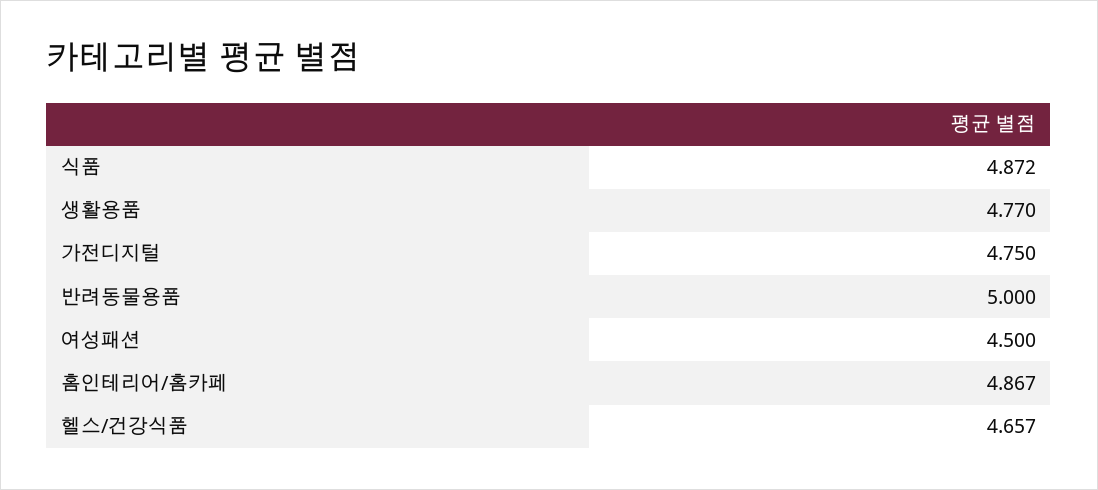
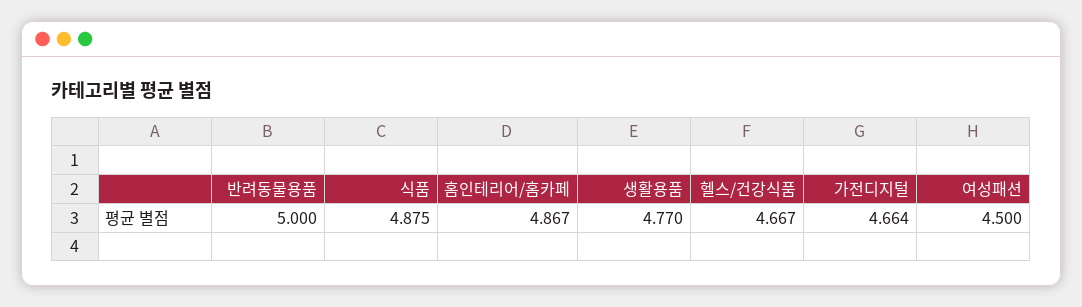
식품: 4.872 -> 4.875
가전디지털: 4.75 -> 4.664
헬스/건강식품: 4.657 -> 4.667

